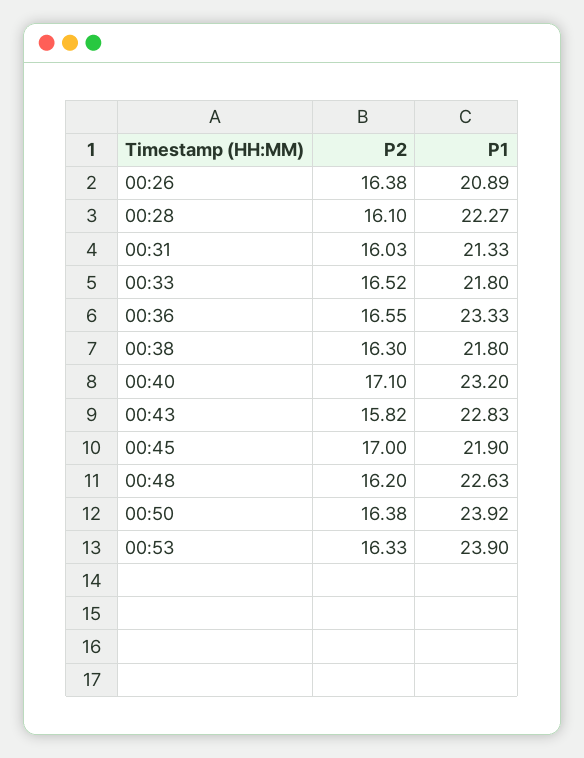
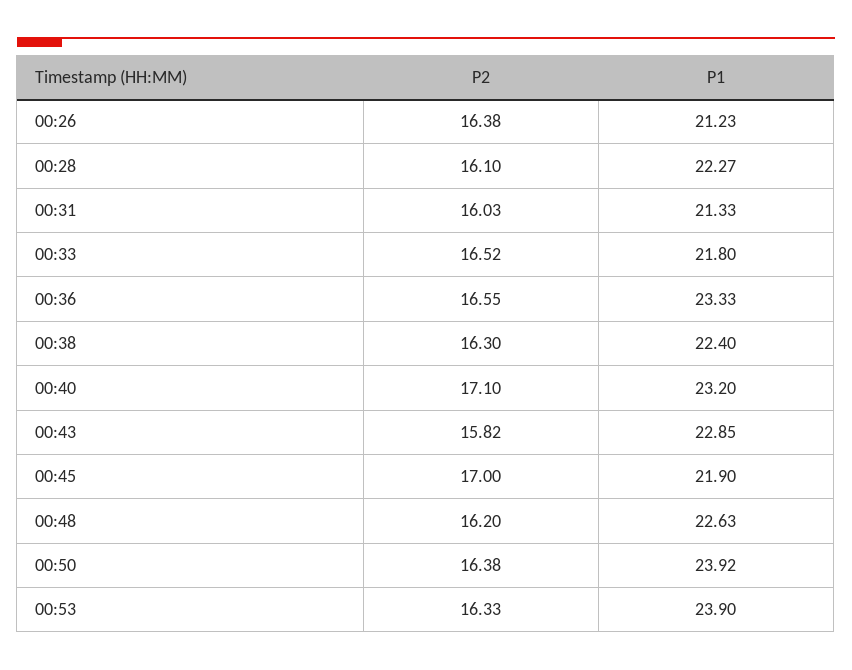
P1, 00:26: 20.89 -> 21.23
P1, 00:38: 21.8 -> 22.4
P1, 00:43: 22.83 -> 22.85

